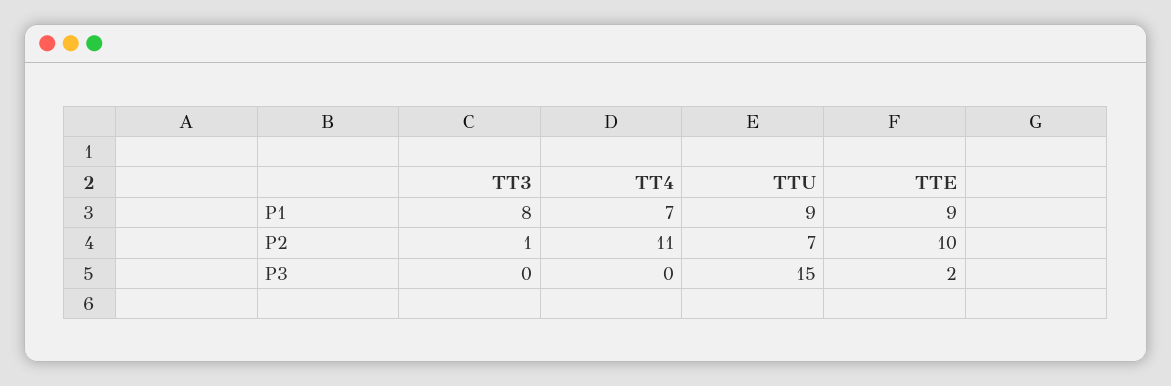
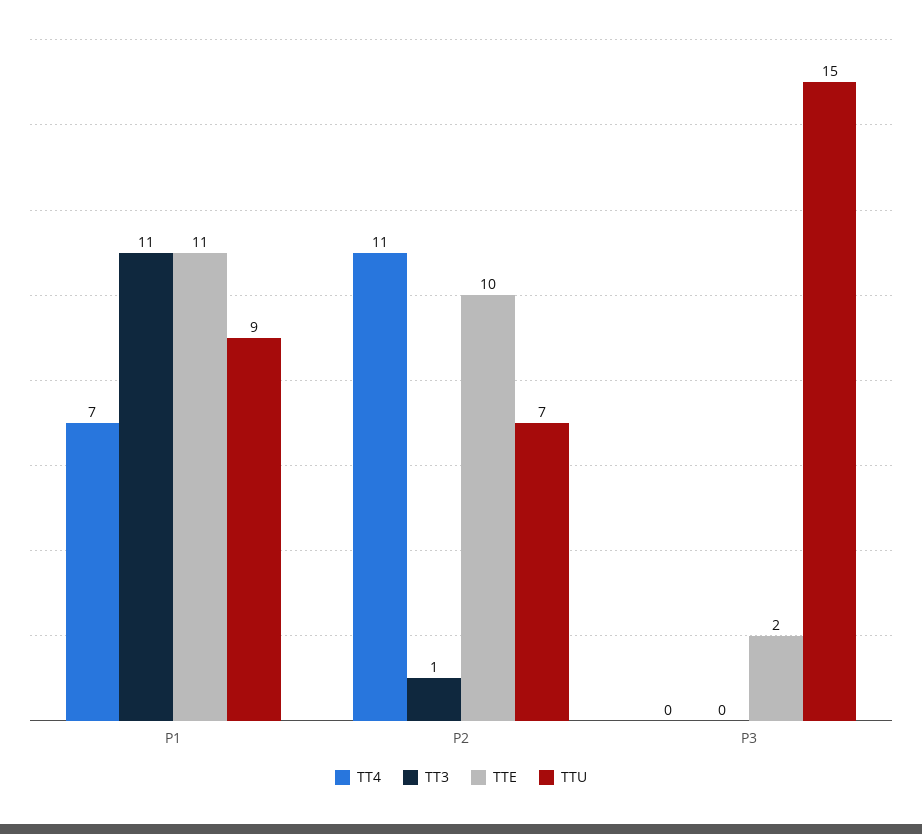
TT3, P1: 8 -> 11
TTE, P1: 9 -> 11

